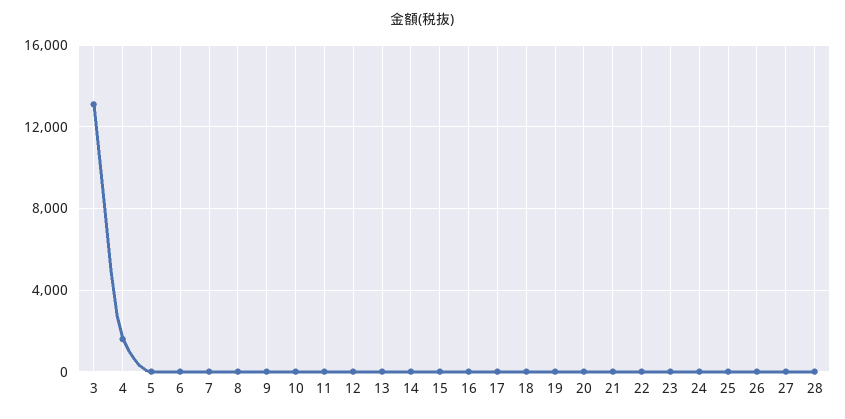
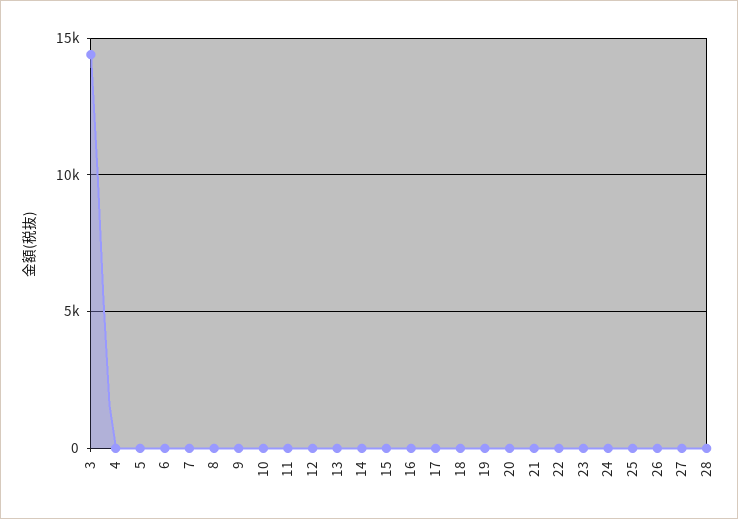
3: 13000 -> 14500
4: 1500 -> 0

